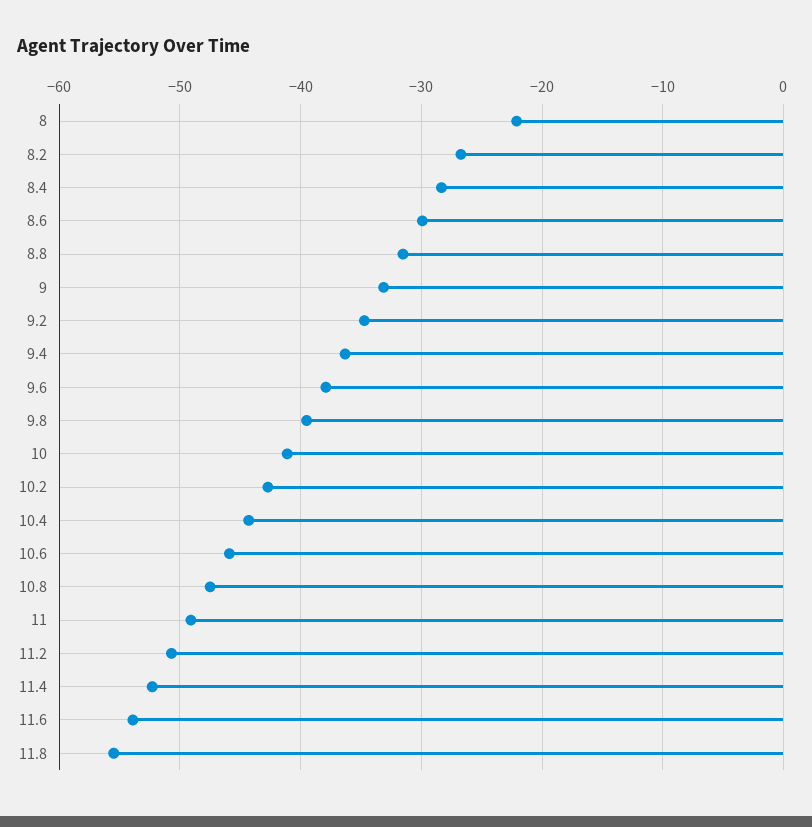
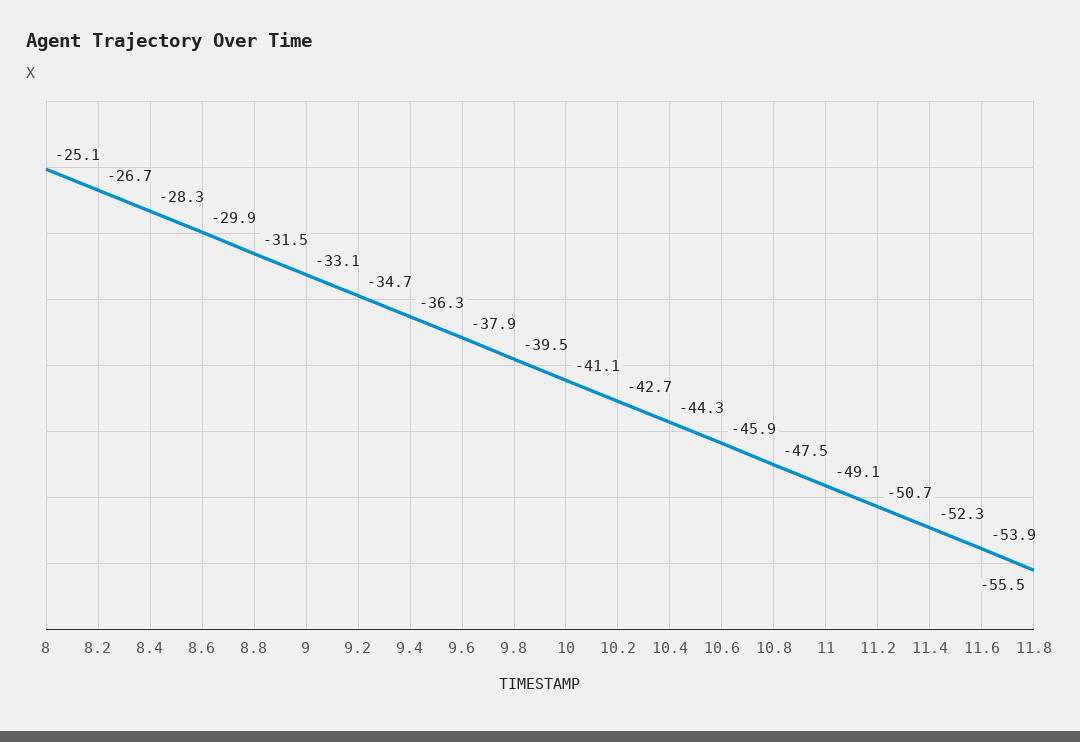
8: -22 -> -25.1

